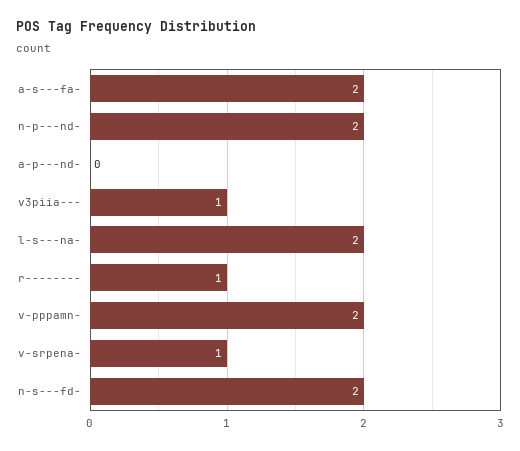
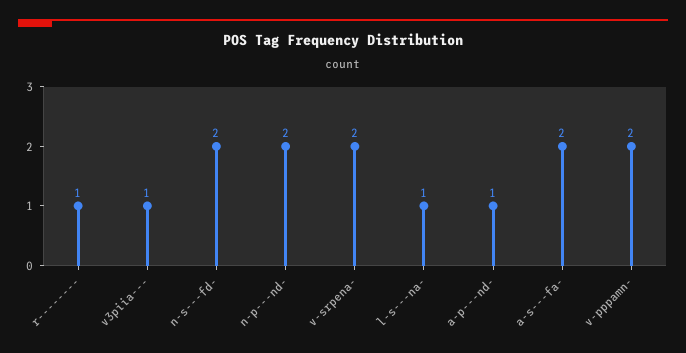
a-p---nd-: 0 -> 1
l-s---na-: 2 -> 1
v-srpena-: 1 -> 2

